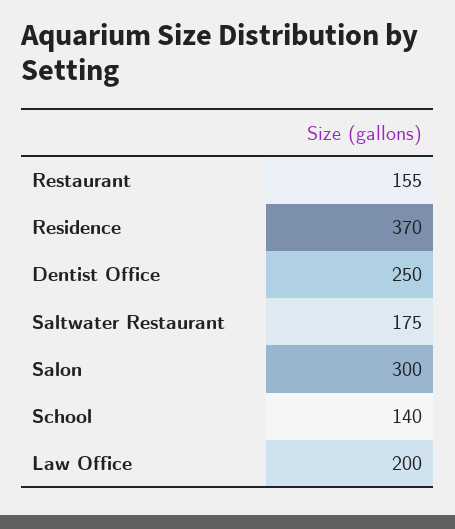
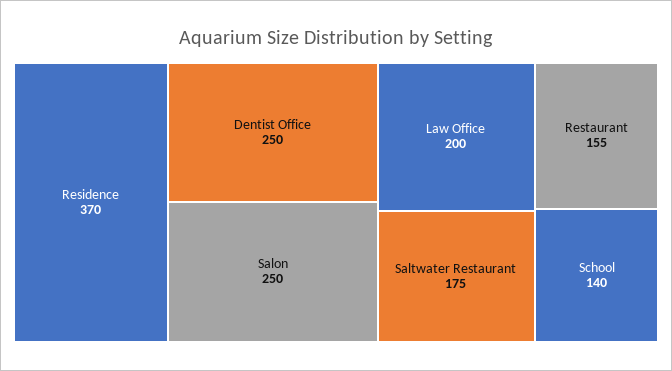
Salon: 300 -> 250

